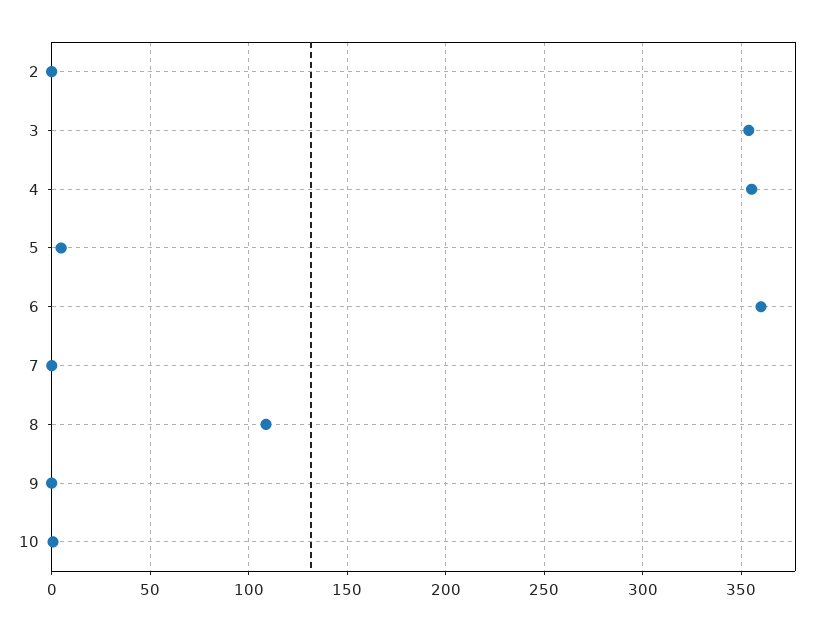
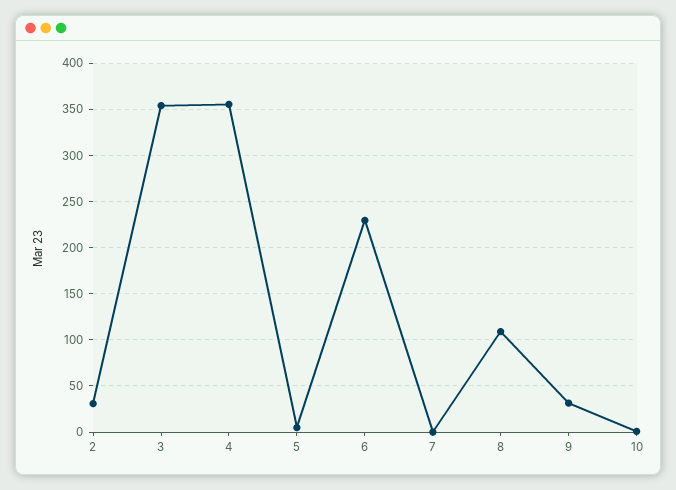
2: 0 -> 30
6: 360 -> 230
9: 0 -> 30

